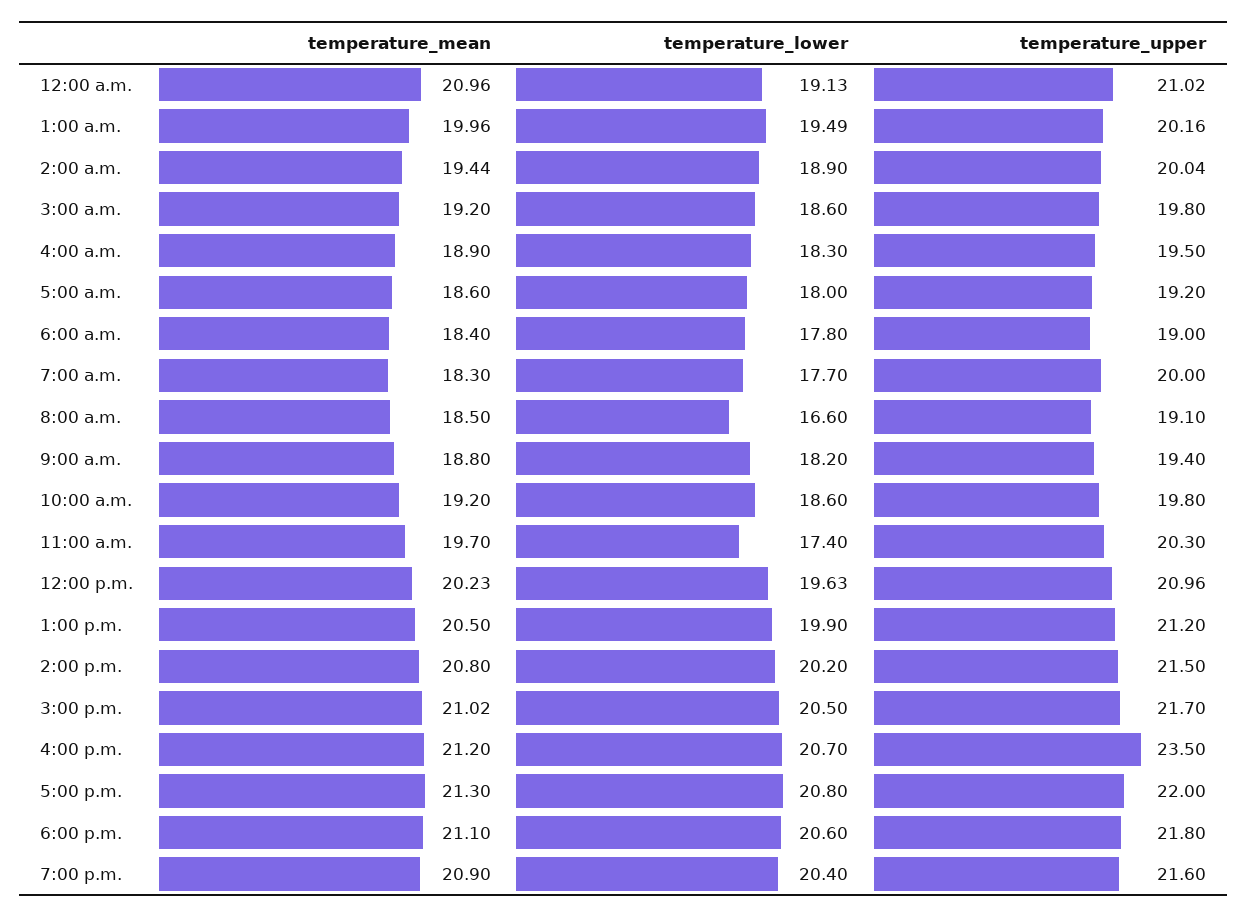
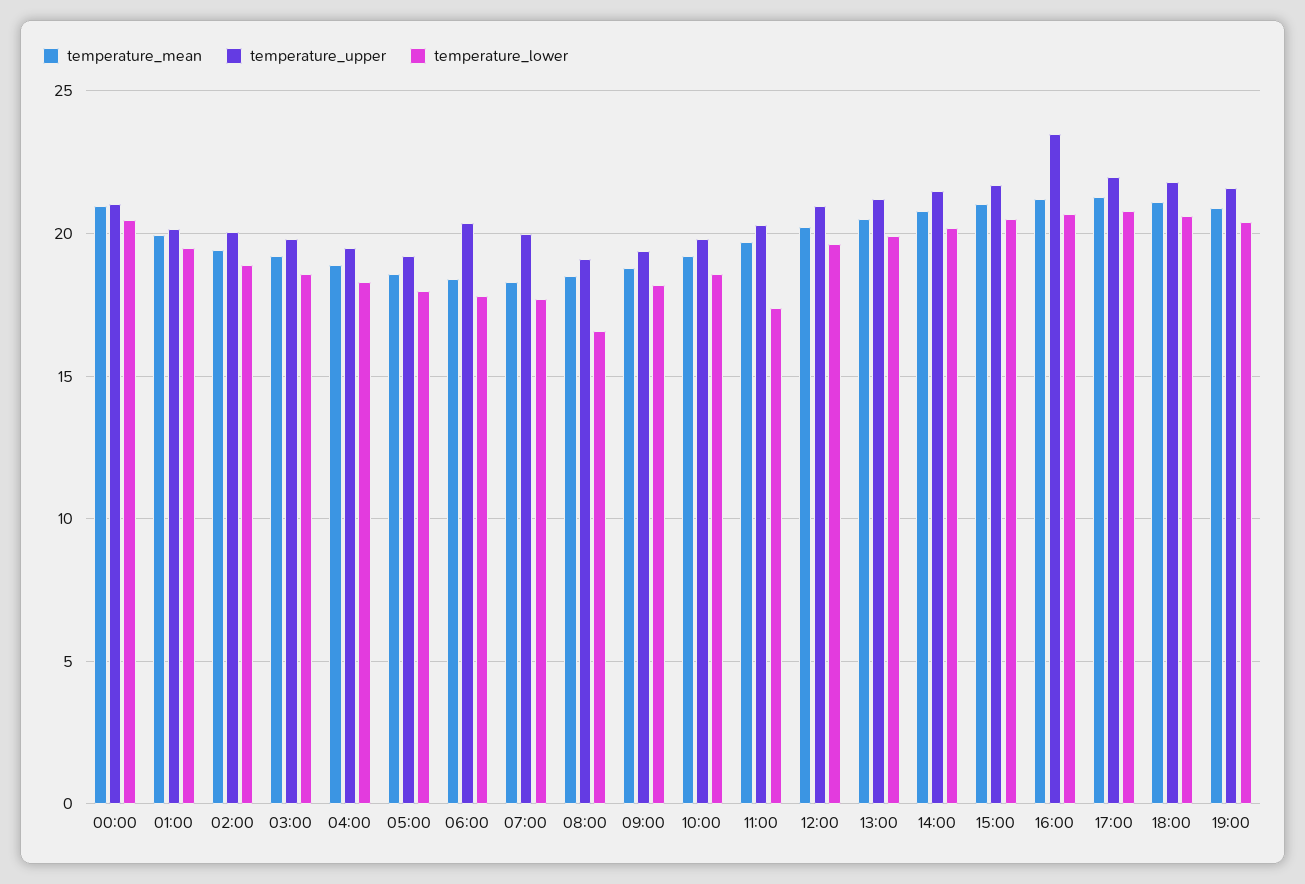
temperature_lower, 12:00 a.m.: 19.13 -> 20.5
temperature_upper, 6:00 a.m.: 19 -> 20.5

